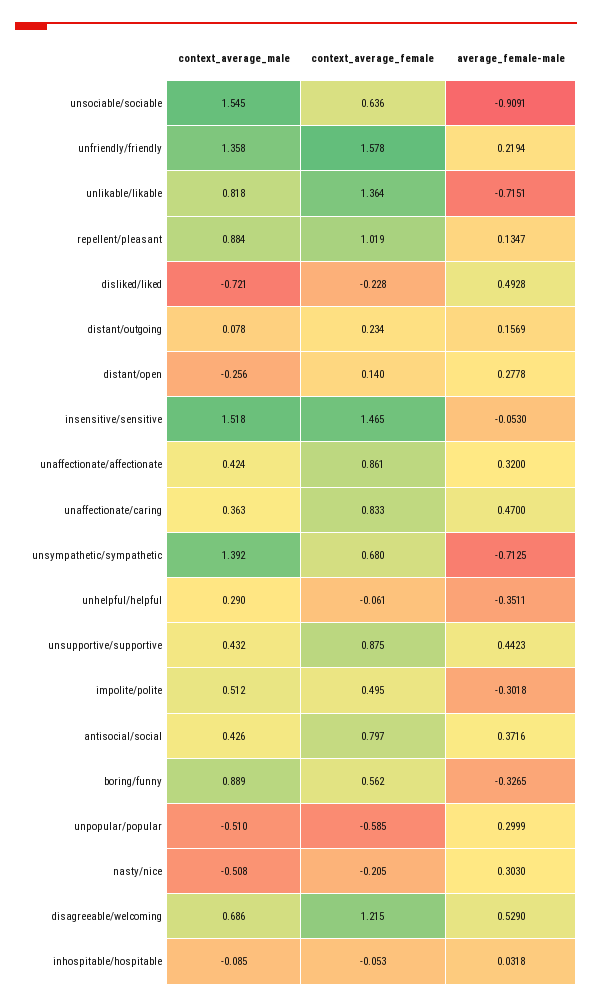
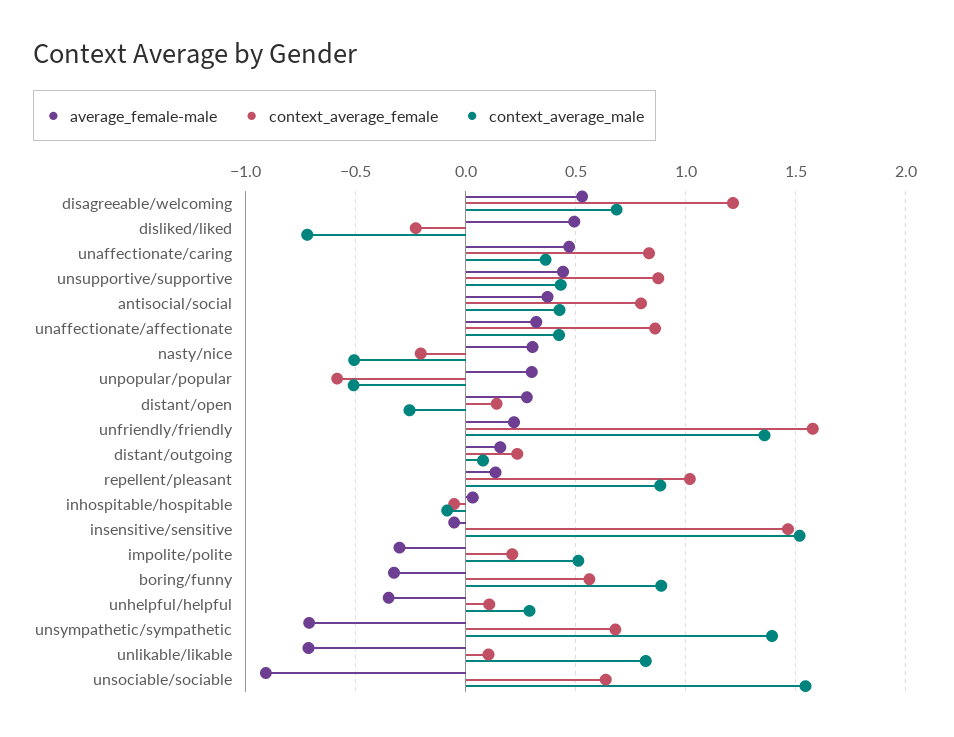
context_average_female, unlikable/likable: 1.364 -> 0.1
context_average_female, unhelpful/helpful: -0.061 -> 0.1
context_average_female, impolite/polite: 0.495 -> 0.2

